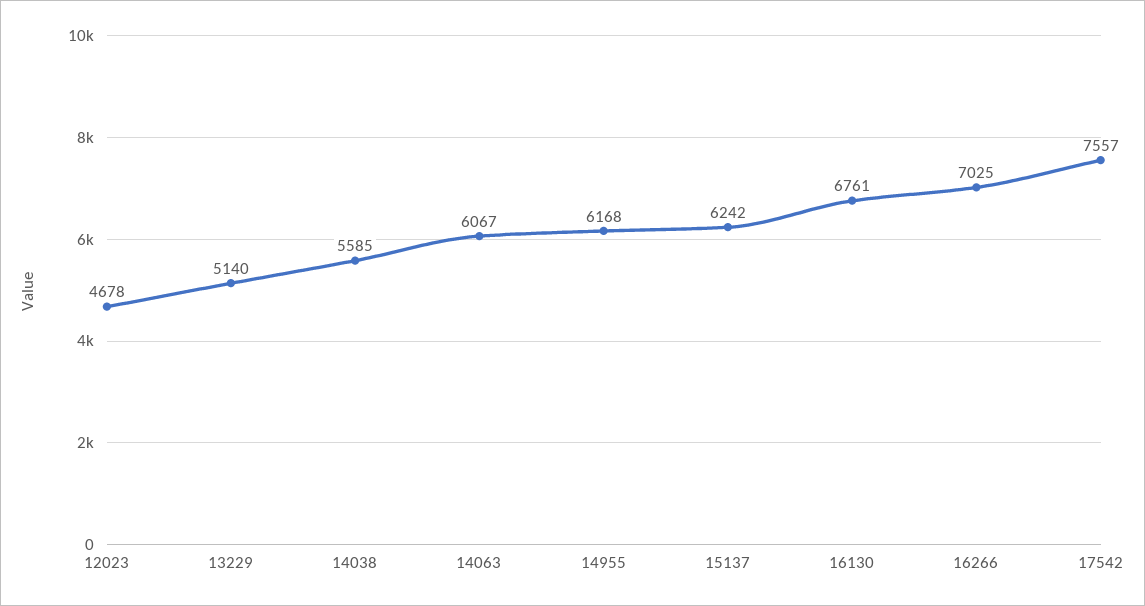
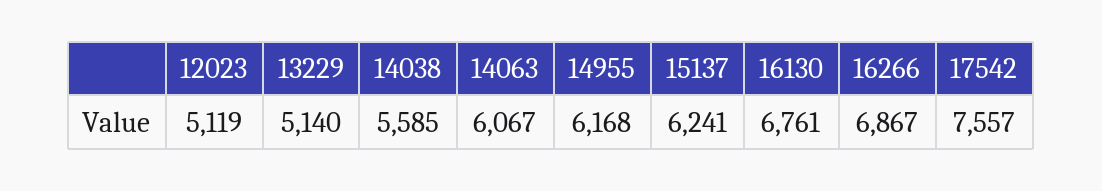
12023: 4678 -> 5119
15137: 6242 -> 6241
16266: 7025 -> 6867

